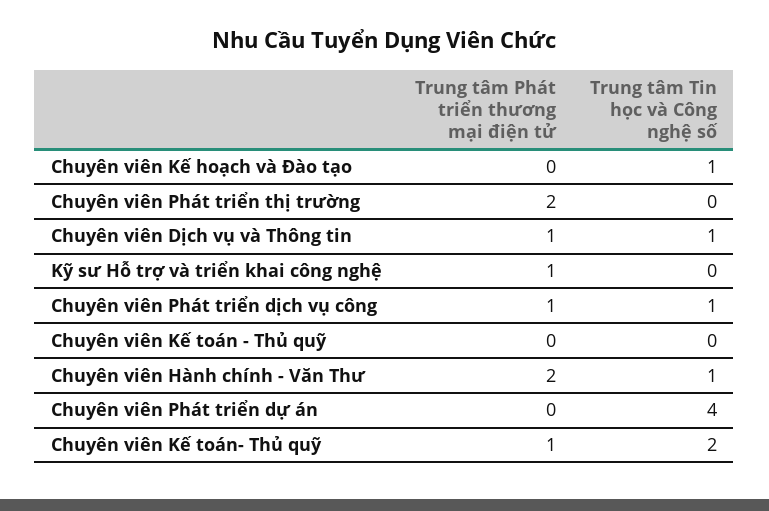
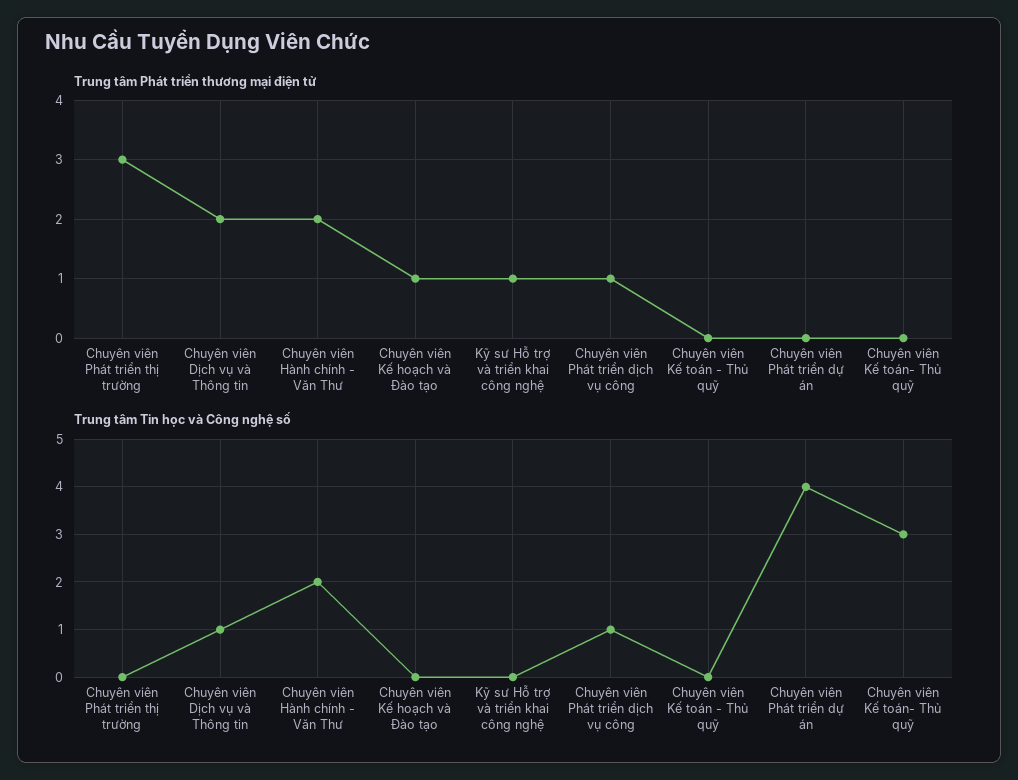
Trung tâm Phát triển thương mại điện tử, Chuyên viên Kế hoạch và Đào tạo: 0 -> 1
Trung tâm Tin học và Công nghệ số, Chuyên viên Kế hoạch và Đào tạo: 1 -> 0
Trung tâm Phát triển thương mại điện tử, Chuyên viên Phát triển thị trường: 2 -> 3
Trung tâm Phát triển thương mại điện tử, Chuyên viên Dịch vụ và Thông tin: 1 -> 2
Trung tâm Tin học và Công nghệ số, Chuyên viên Hành chính - Văn Thư: 1 -> 2
Trung tâm Phát triển thương mại điện tử, Chuyên viên Kế toán- Thủ quỹ: 1 -> 0
Trung tâm Tin học và Công nghệ số, Chuyên viên Kế toán- Thủ quỹ: 2 -> 3

